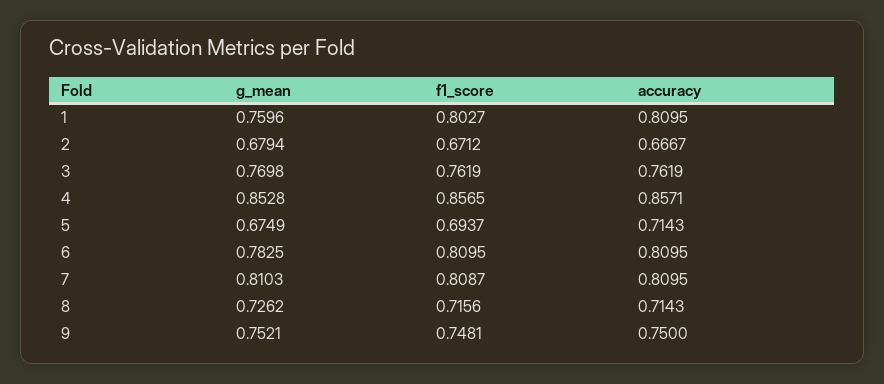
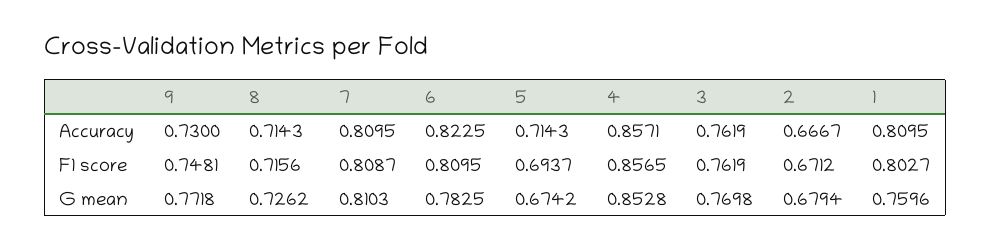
g_mean, 5: 0.6749 -> 0.6742
accuracy, 6: 0.8095 -> 0.8225
g_mean, 9: 0.7521 -> 0.7718
accuracy, 9: 0.75 -> 0.73

